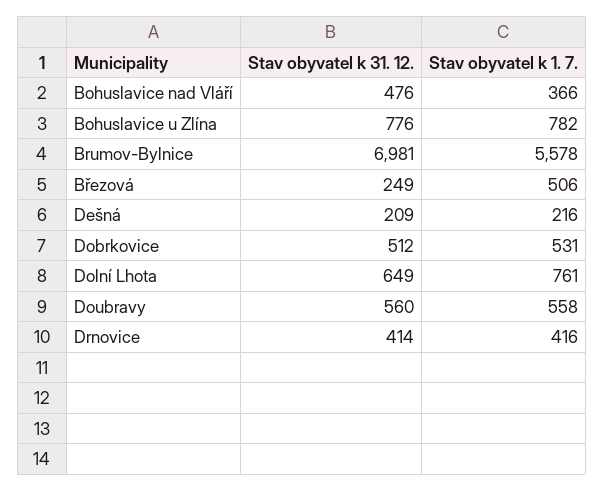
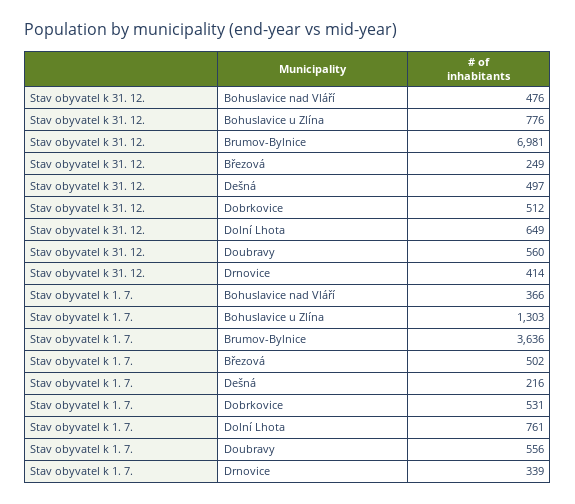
Stav obyvatel k 1. 7., Bohuslavice u Zlína: 782 -> 1303
Stav obyvatel k 1. 7., Brumov-Bylnice: 5578 -> 3636
Stav obyvatel k 1. 7., Březová: 506 -> 502
Stav obyvatel k 31. 12., Dešná: 209 -> 497
Stav obyvatel k 1. 7., Doubravy: 558 -> 556
Stav obyvatel k 1. 7., Drnovice: 416 -> 339

